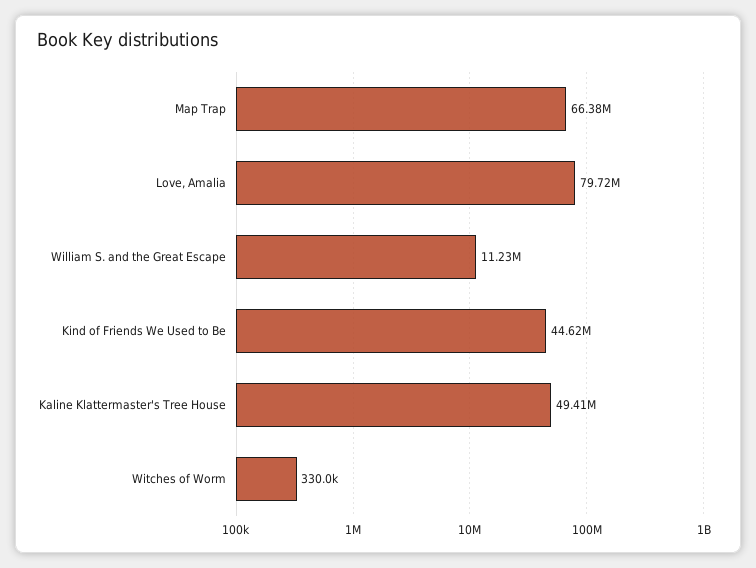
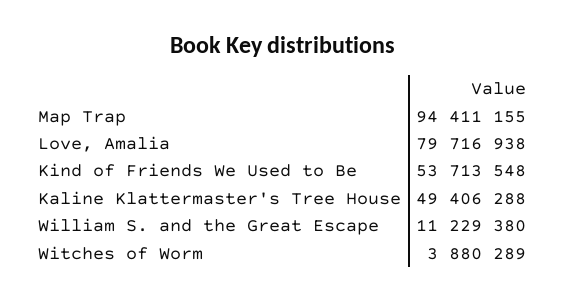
Map Trap: 66380000 -> 94411155
Kind of Friends We Used to Be: 44620000 -> 53713548
Witches of Worm: 330000 -> 3880289

